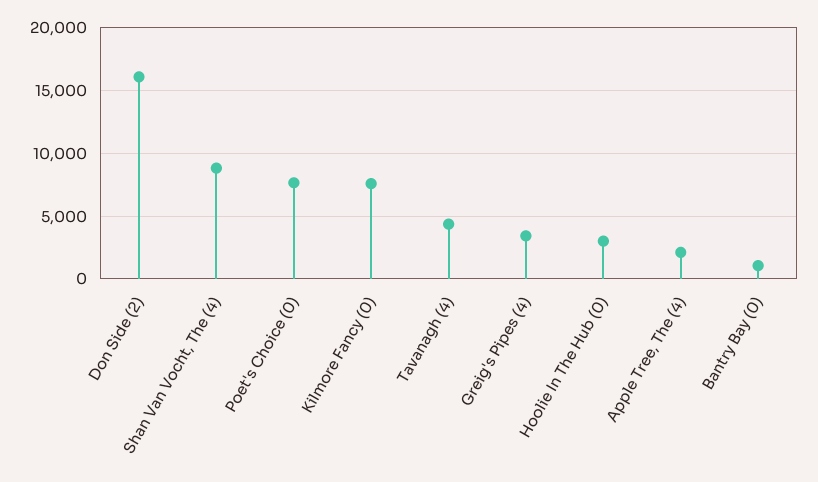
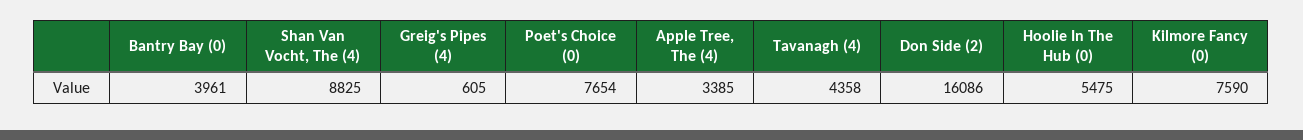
Greig's Pipes (4): 3500 -> 605
Hoolie In The Hub (0): 3000 -> 5475
Apple Tree, The (4): 2000 -> 3385
Bantry Bay (0): 1000 -> 3961

